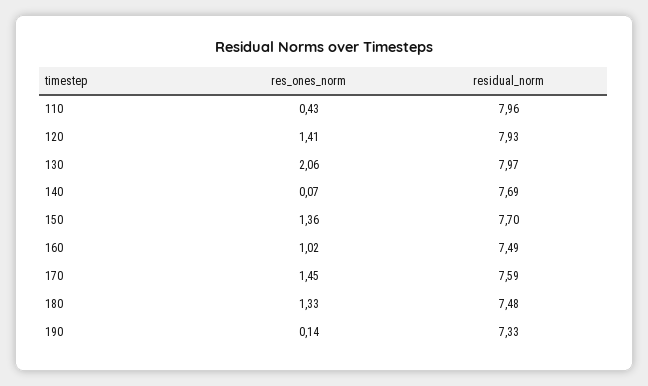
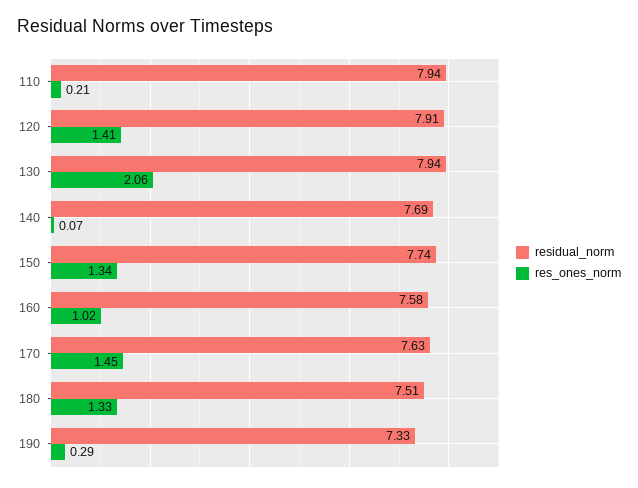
res_ones_norm, 110: 0.43 -> 0.21
residual_norm, 110: 7.96 -> 7.94
residual_norm, 120: 7.93 -> 7.91
residual_norm, 130: 7.97 -> 7.94
res_ones_norm, 150: 1.36 -> 1.34
residual_norm, 150: 7.7 -> 7.74
residual_norm, 160: 7.49 -> 7.58
residual_norm, 170: 7.59 -> 7.63
residual_norm, 180: 7.48 -> 7.51
res_ones_norm, 190: 0.14 -> 0.29

